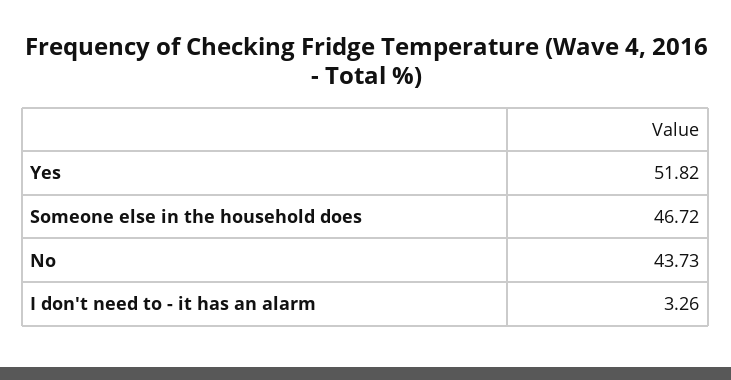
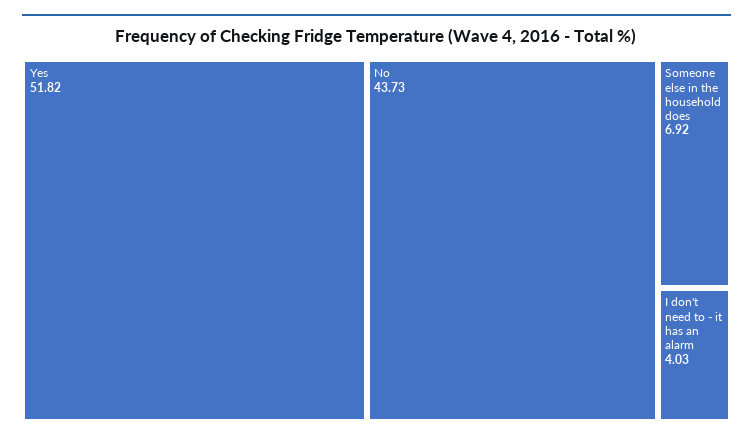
Someone else in the household does: 46.72 -> 6.92
I don't need to - it has an alarm: 3.26 -> 4.03

